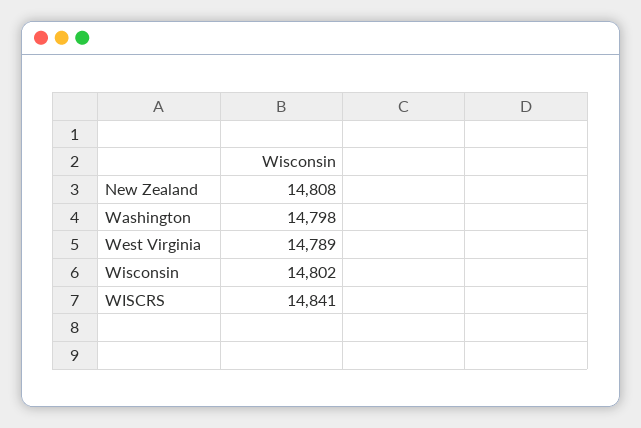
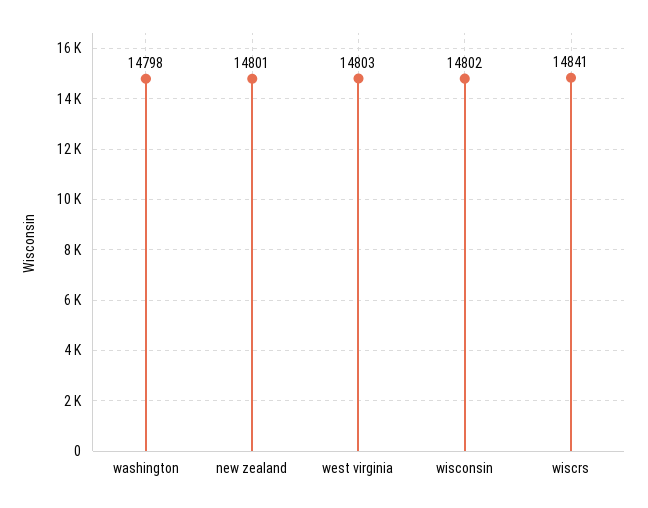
New Zealand: 14808 -> 14801
West Virginia: 14789 -> 14803

